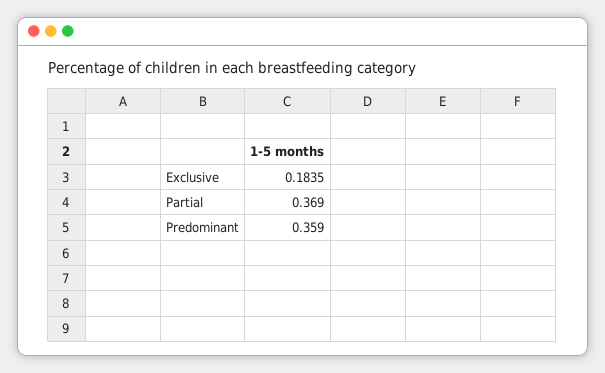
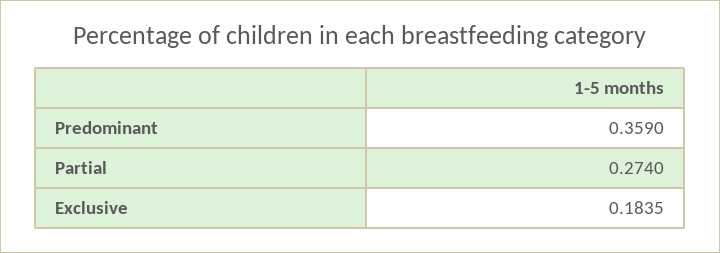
Partial: 0.369 -> 0.274

